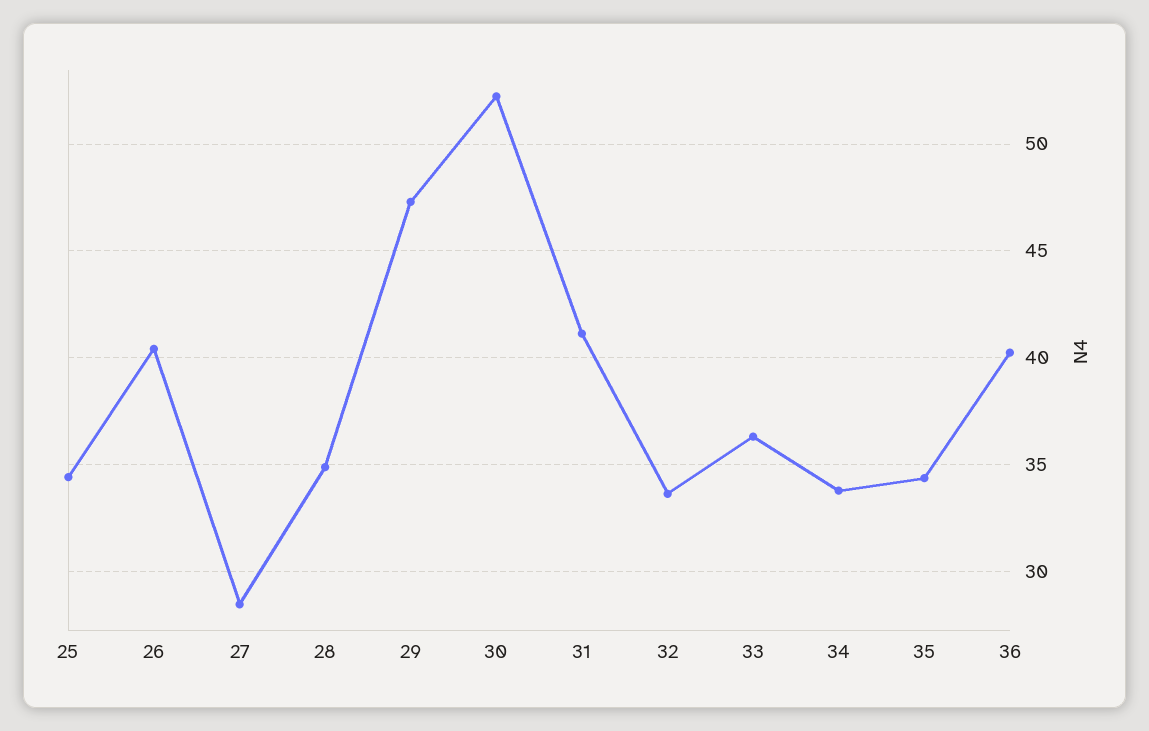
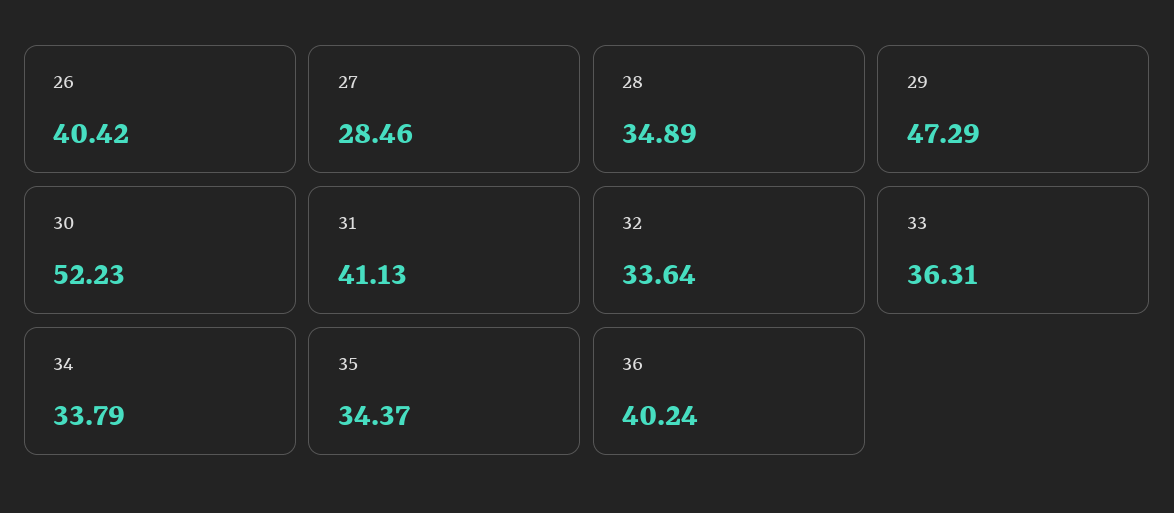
25: 34.5 -> none

